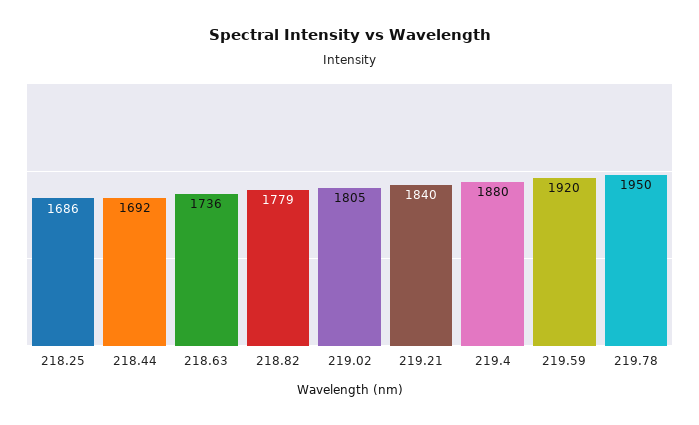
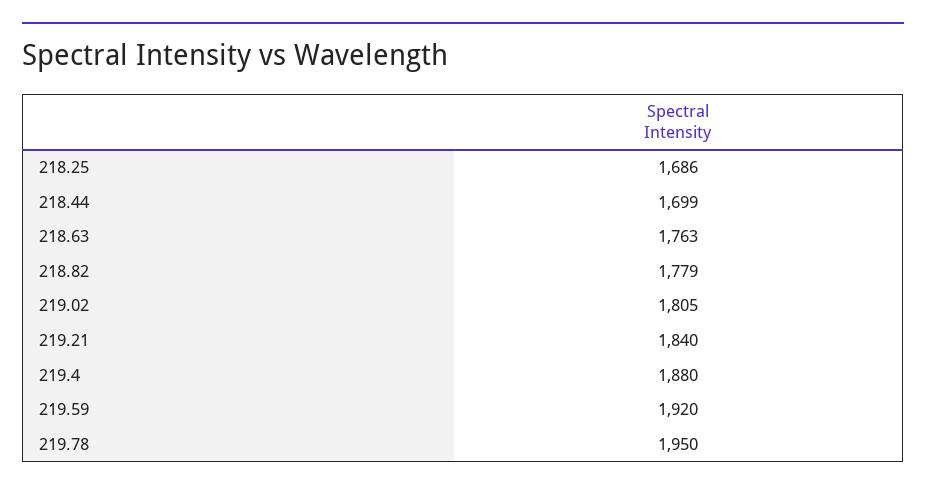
218.44: 1692 -> 1699
218.63: 1736 -> 1763

